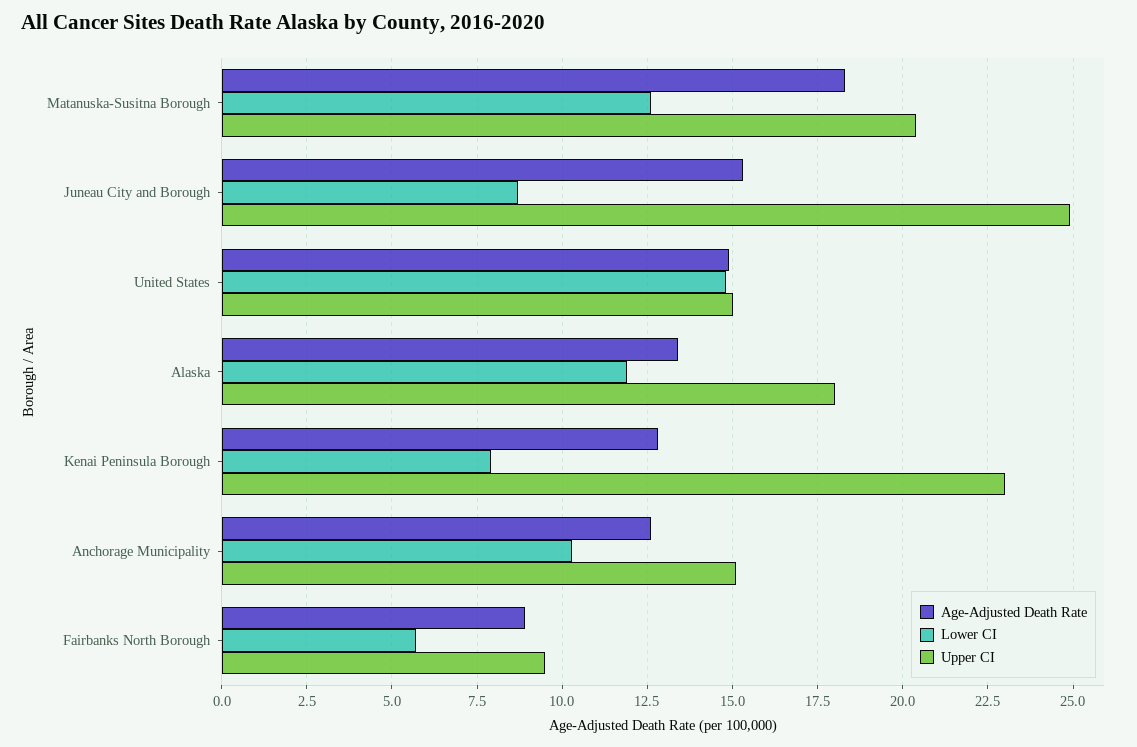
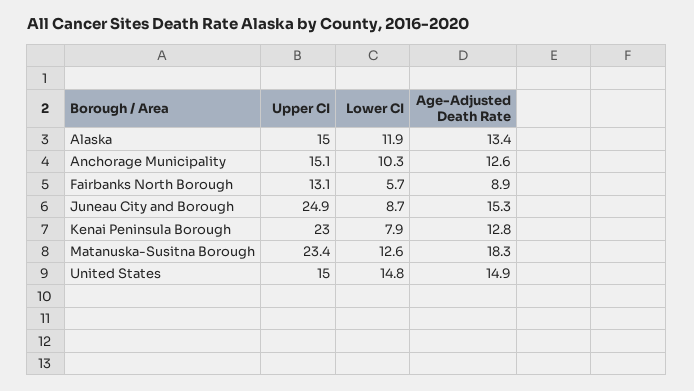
Upper CI, Matanuska-Susitna Borough: 20.5 -> 23.4
Upper CI, Alaska: 18 -> 15
Upper CI, Fairbanks North Borough: 9.5 -> 13.1

